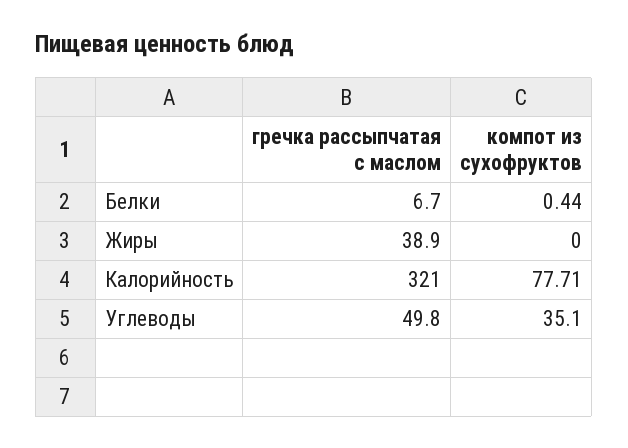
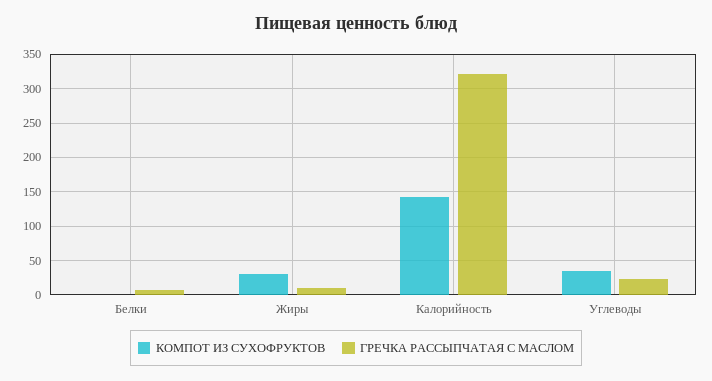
гречка рассыпчатая с маслом, Жиры: 38.9 -> 10
компот из сухофруктов, Жиры: 0 -> 30
компот из сухофруктов, Калорийность: 77.71 -> 140
гречка рассыпчатая с маслом, Углеводы: 49.8 -> 20

